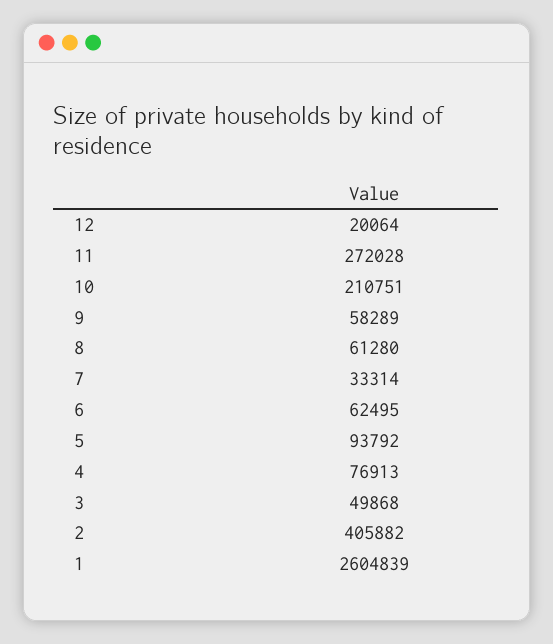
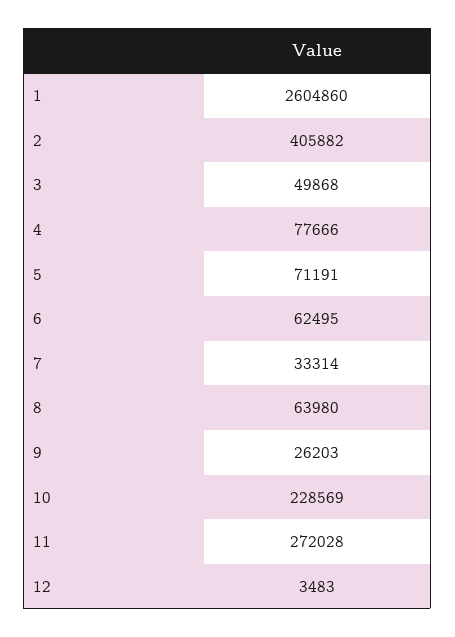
12: 20064 -> 3483
10: 210751 -> 228569
9: 58289 -> 26203
8: 61280 -> 63980
5: 93792 -> 71191
4: 76913 -> 77666
1: 2604839 -> 2604860

